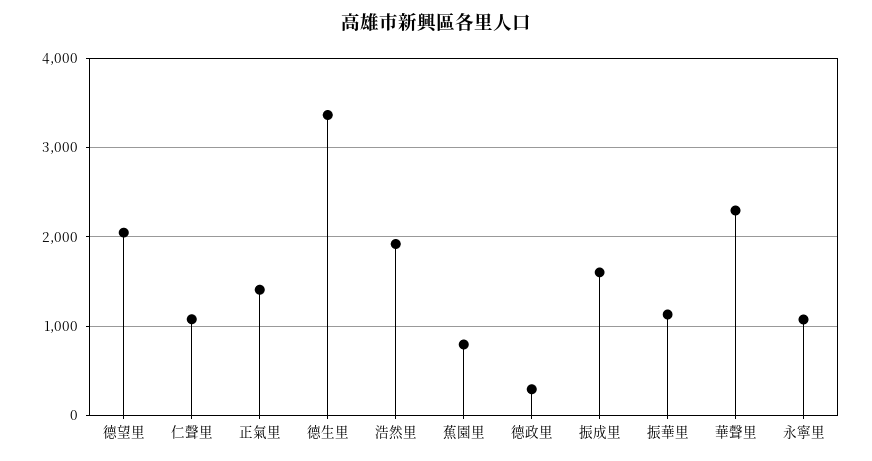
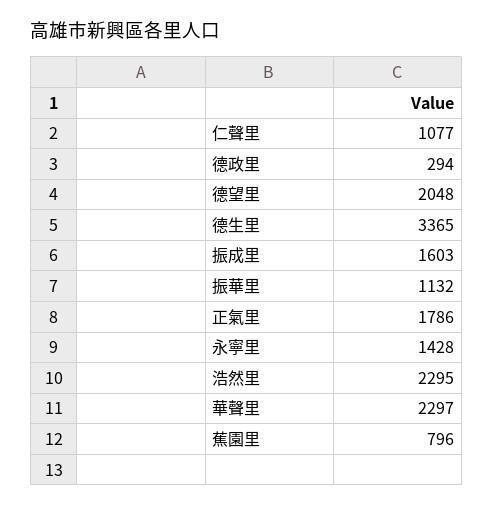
正氣里: 1400 -> 1786
浩然里: 1900 -> 2295
永寧里: 1100 -> 1428

